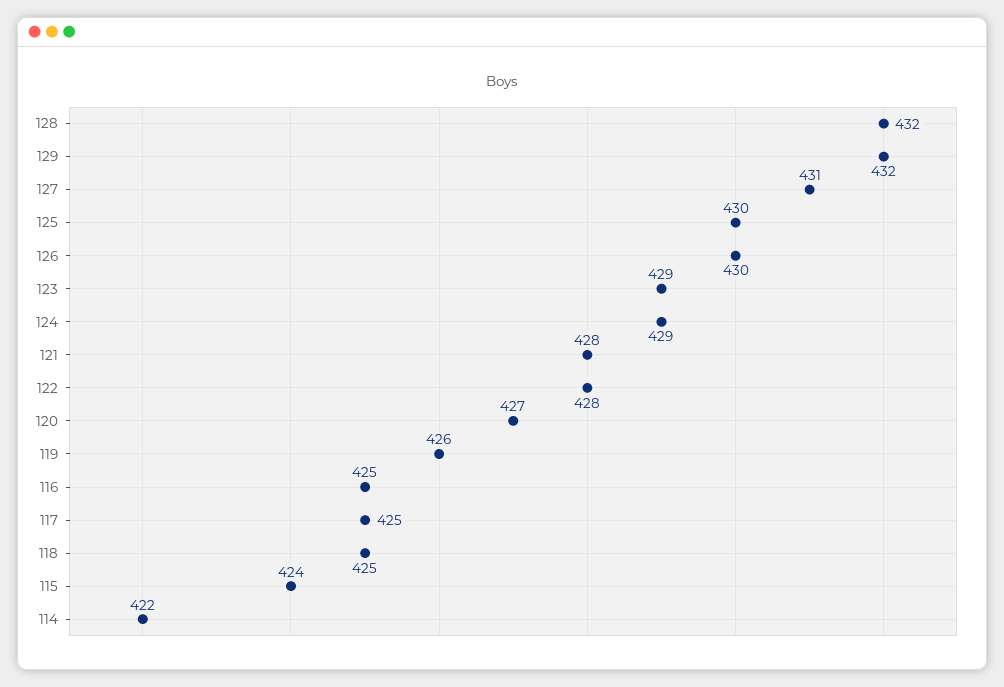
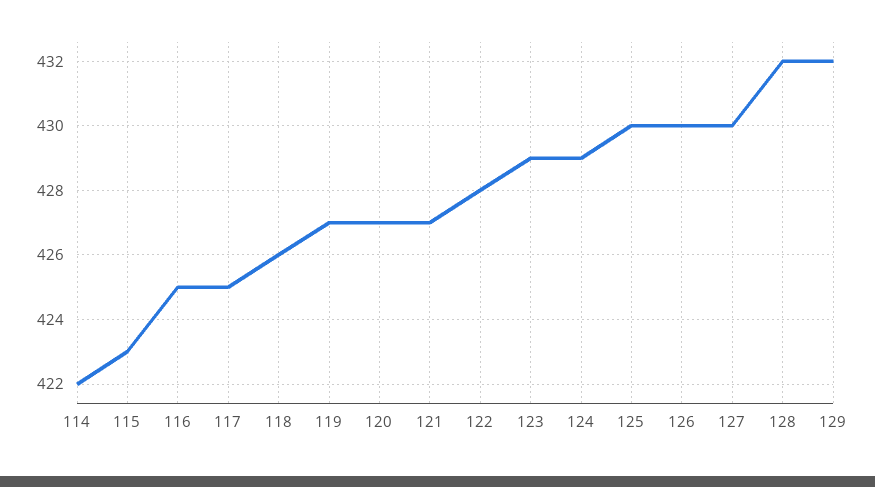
127: 431 -> 430
121: 428 -> 427
119: 426 -> 427
118: 425 -> 426
115: 424 -> 423

